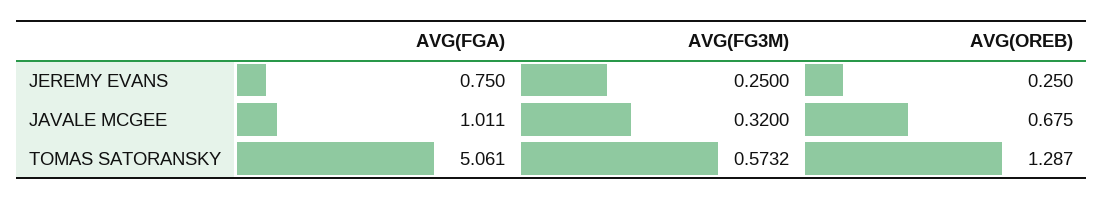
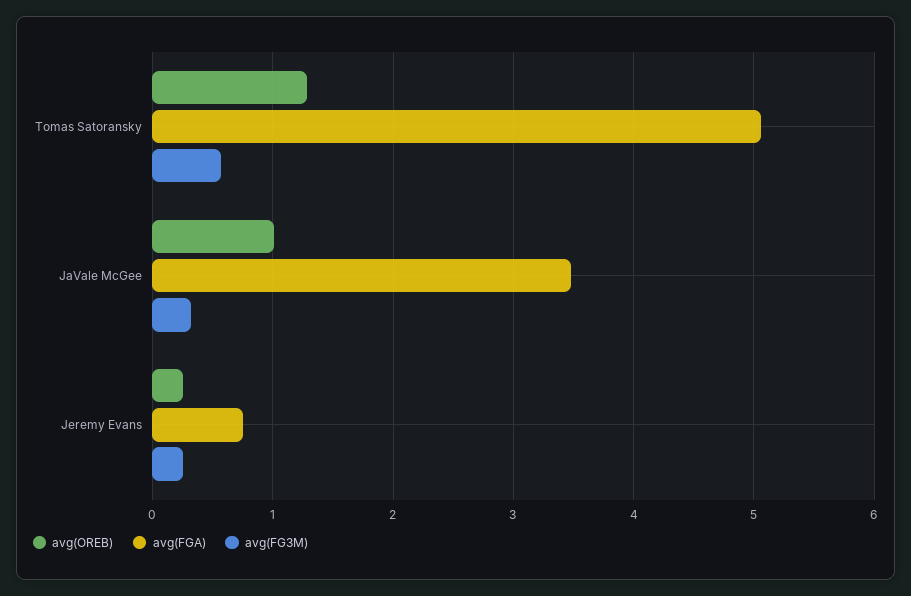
AVG(FGA), JAVALE MCGEE: 1.011 -> 3.5
AVG(OREB), JAVALE MCGEE: 0.675 -> 1

